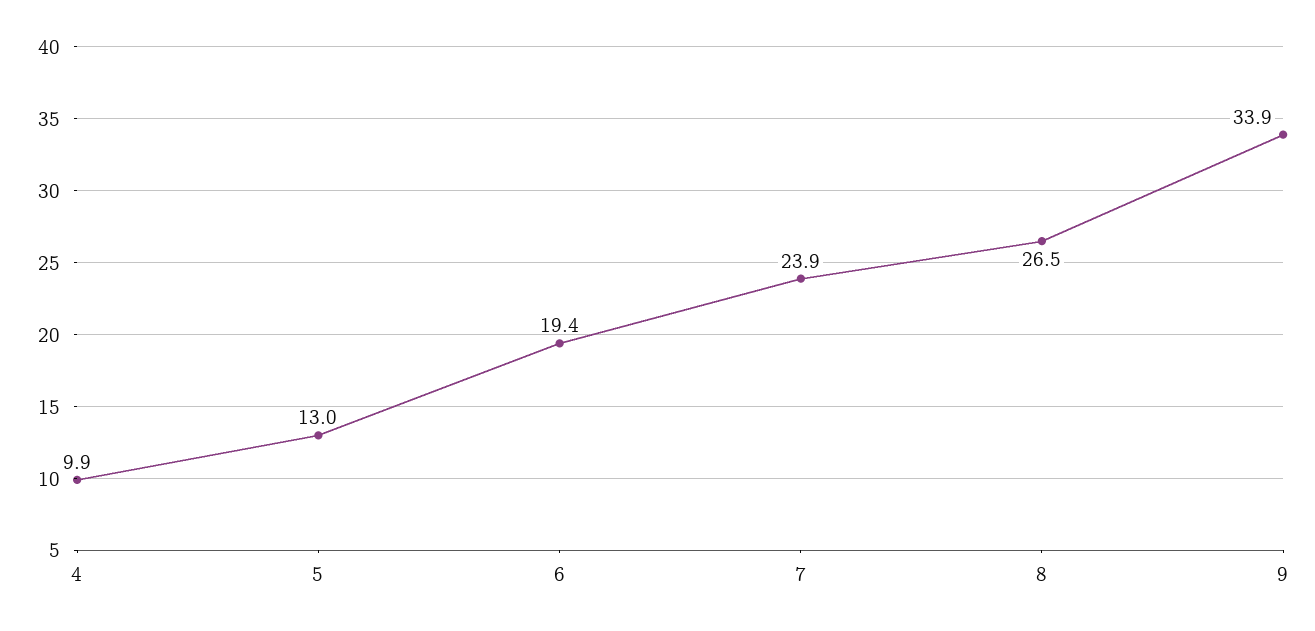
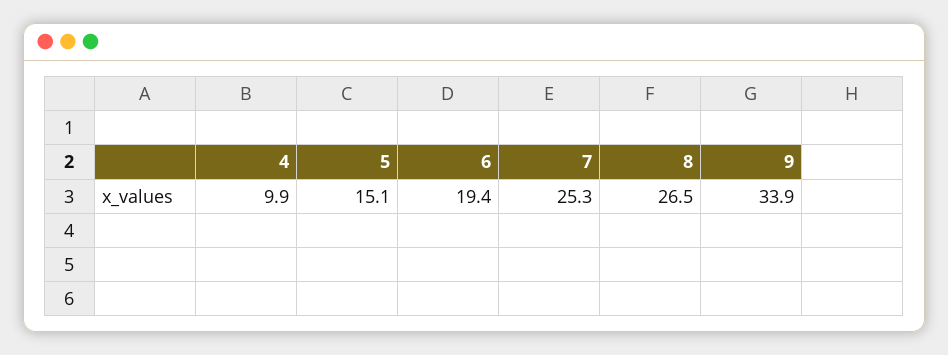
5: 13 -> 15.1
7: 23.9 -> 25.3

